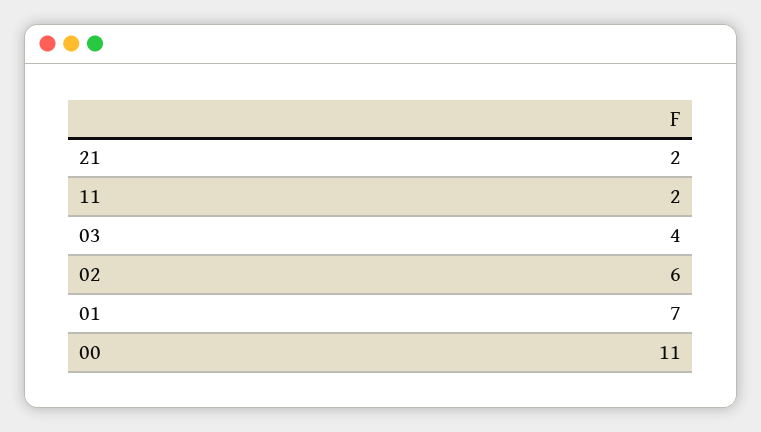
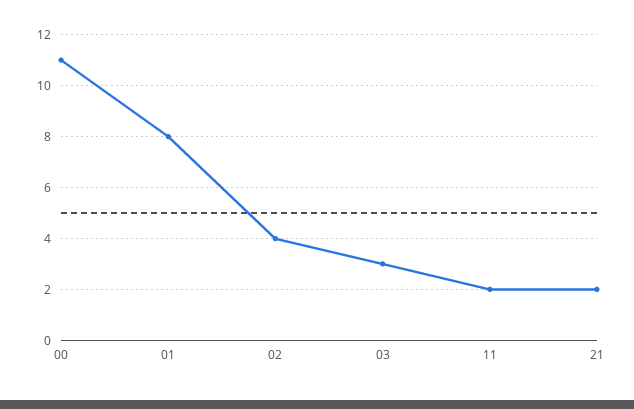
03: 4 -> 3
02: 6 -> 4
01: 7 -> 8

